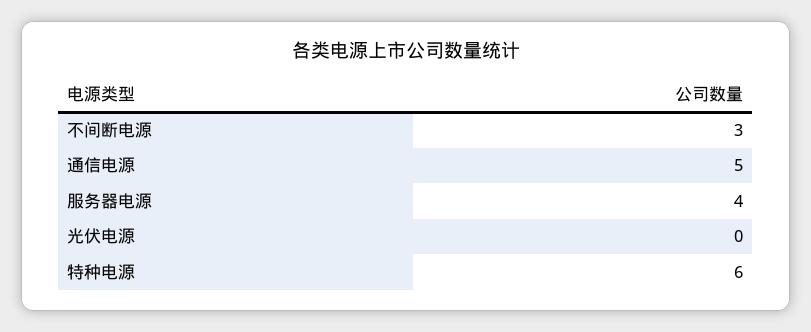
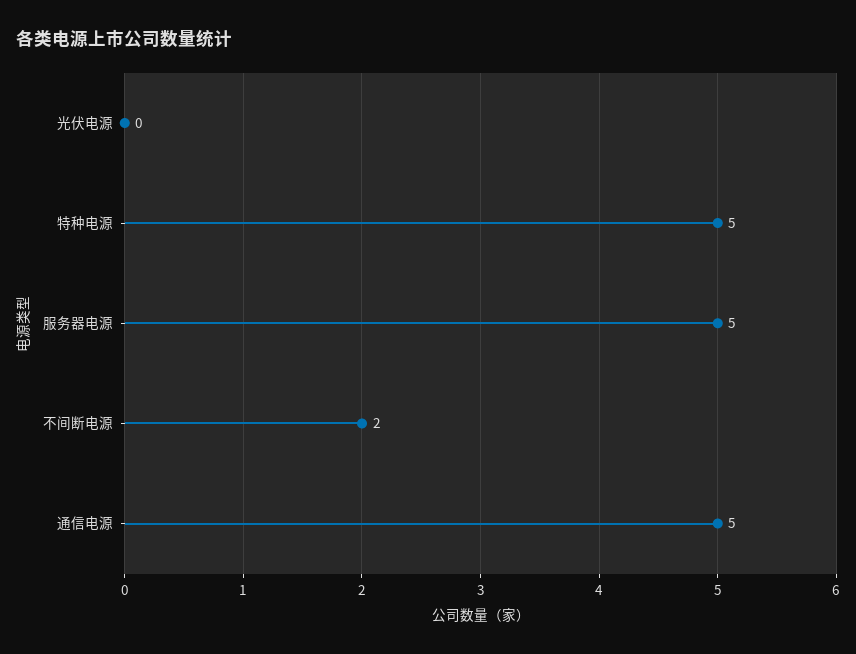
不间断电源: 3 -> 2
服务器电源: 4 -> 5
特种电源: 6 -> 5

